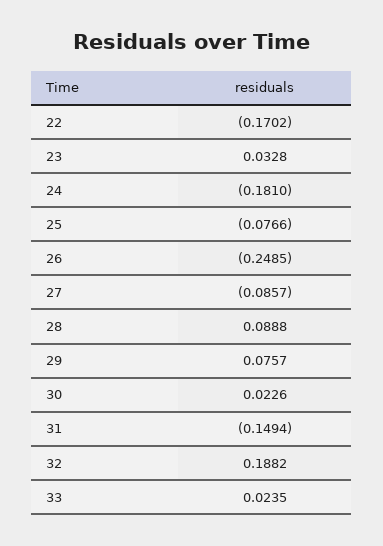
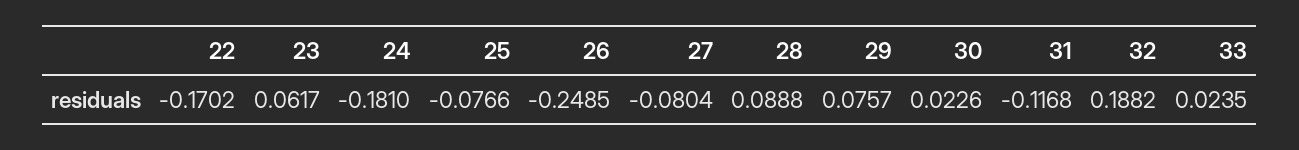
23: 0.0328 -> 0.0617
27: -0.0857 -> -0.0804
31: -0.1494 -> -0.1168

